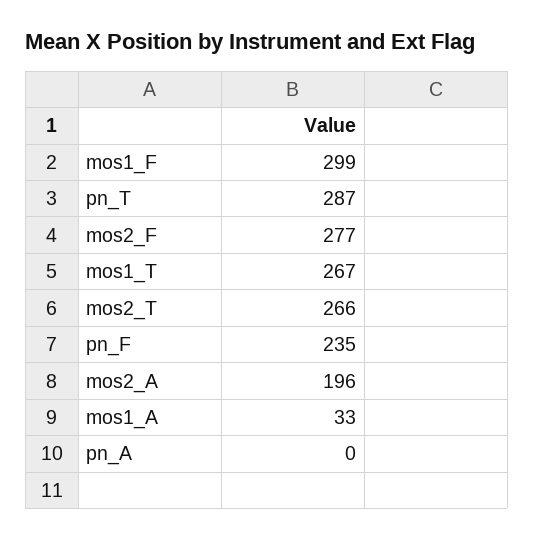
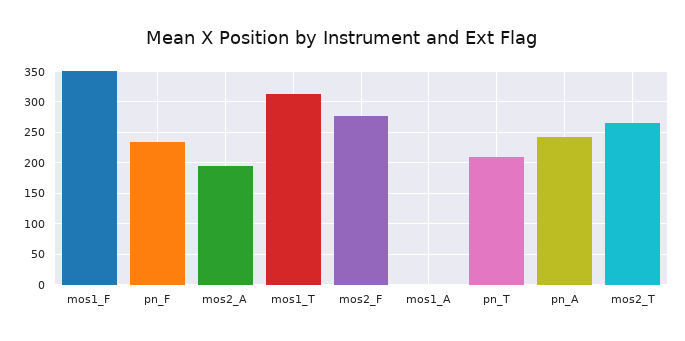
mos1_F: 299 -> 350
pn_T: 287 -> 210
mos1_T: 267 -> 310
mos1_A: 33 -> 0
pn_A: 0 -> 240

